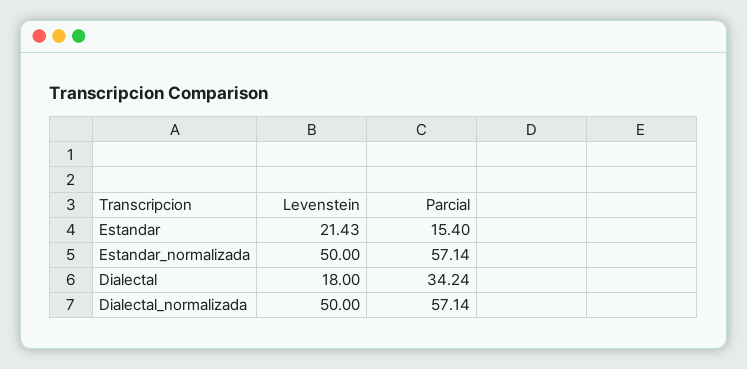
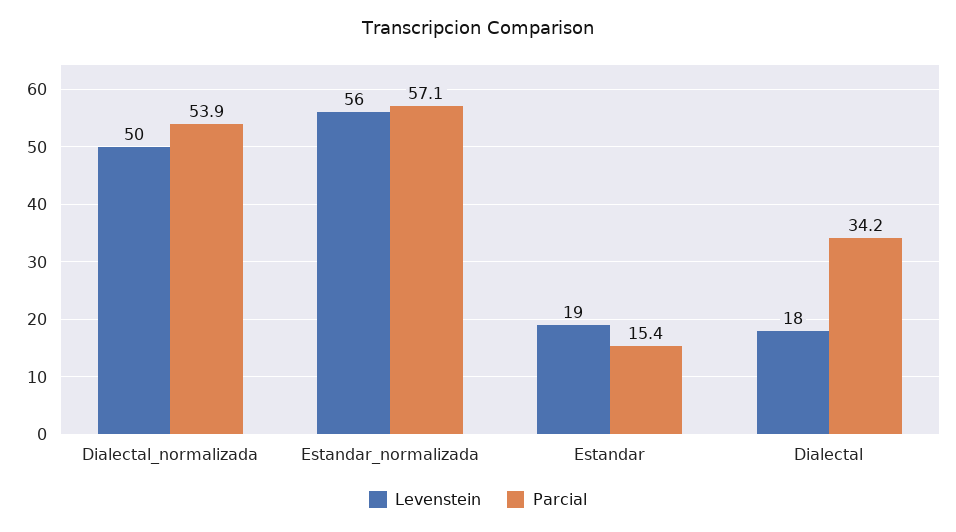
Levenstein, Estandar: 21.43 -> 19
Levenstein, Estandar_normalizada: 50 -> 56
Parcial, Dialectal_normalizada: 57.14 -> 53.9

